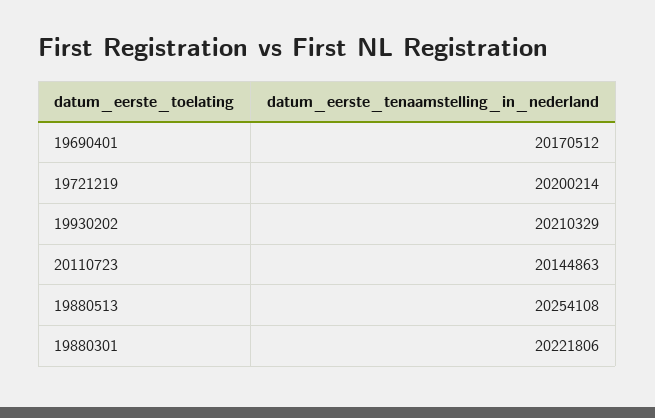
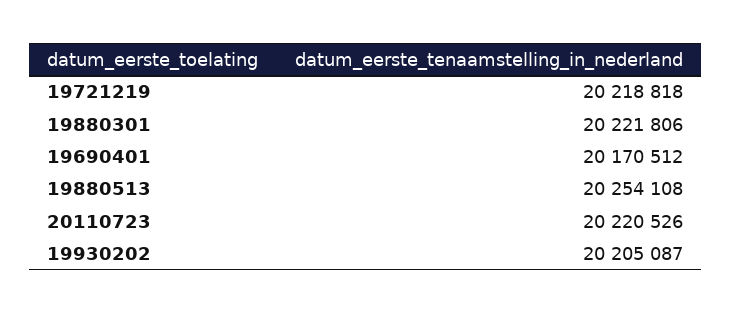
19721219: 20200214 -> 20218818
19930202: 20210329 -> 20205087
20110723: 20144863 -> 20220526

